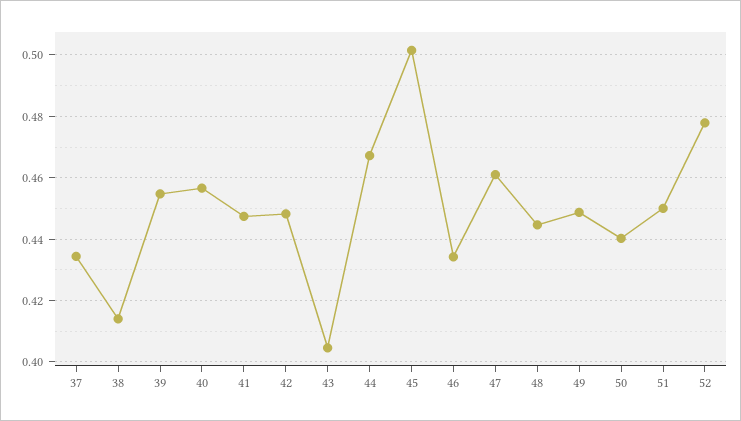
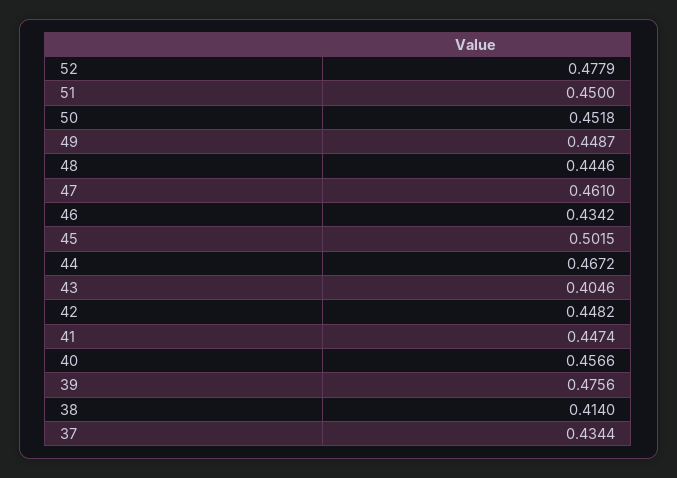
39: 0.454 -> 0.4756
50: 0.44 -> 0.4518

